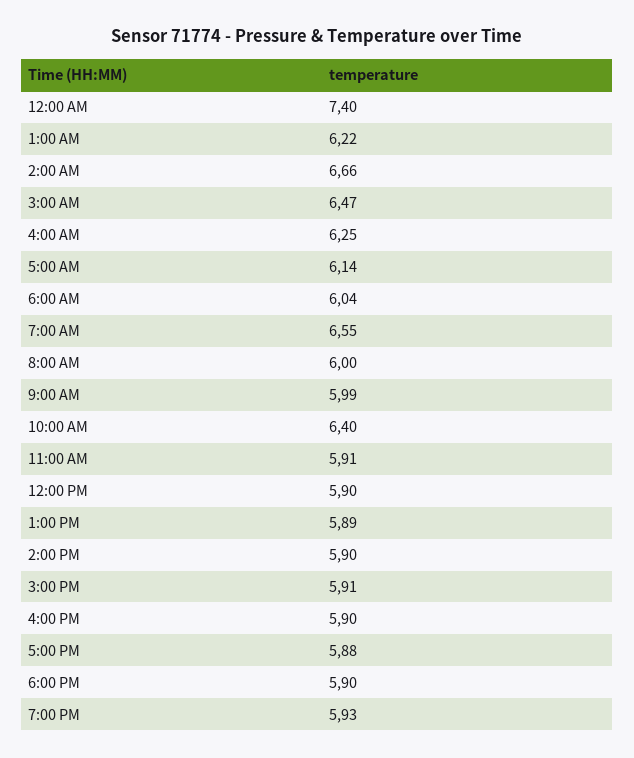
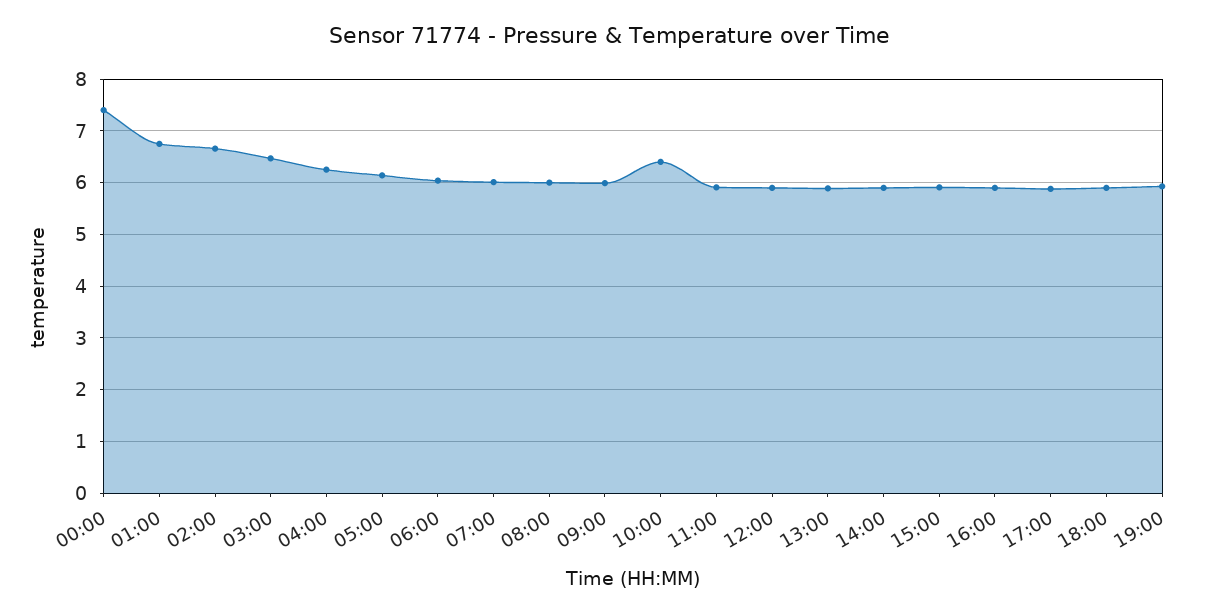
1:00 AM: 6.22 -> 6.8
7:00 AM: 6.55 -> 6

